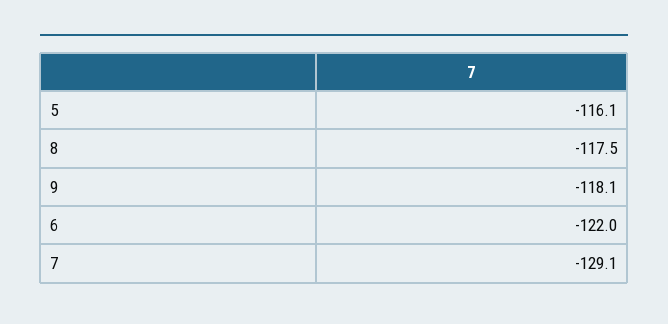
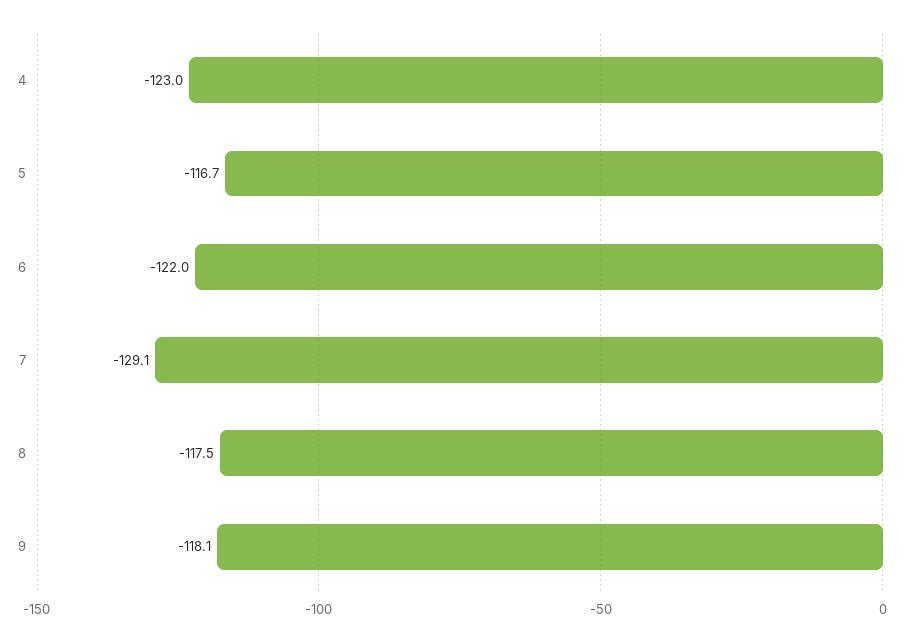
5: -116.1 -> -116.7
4: none -> -123

